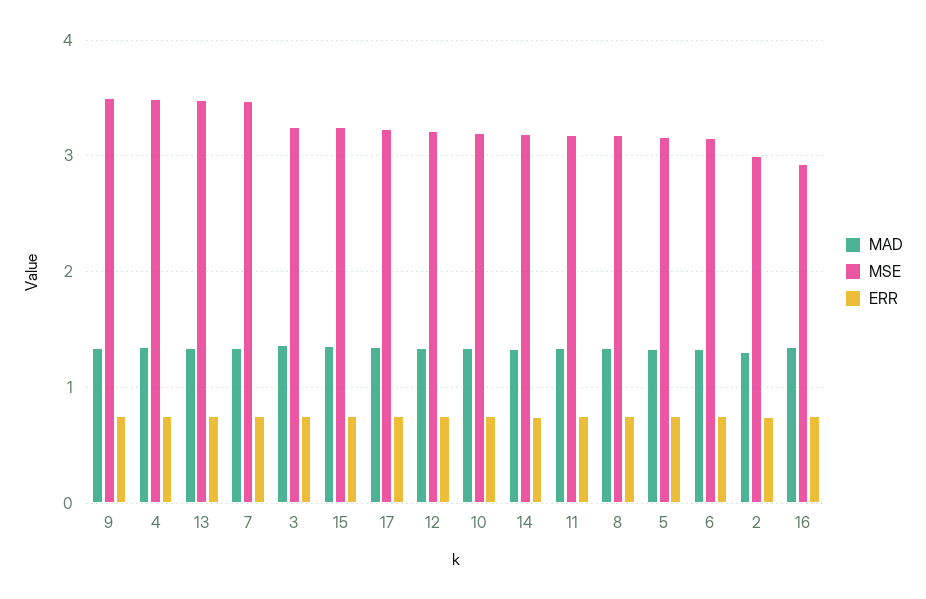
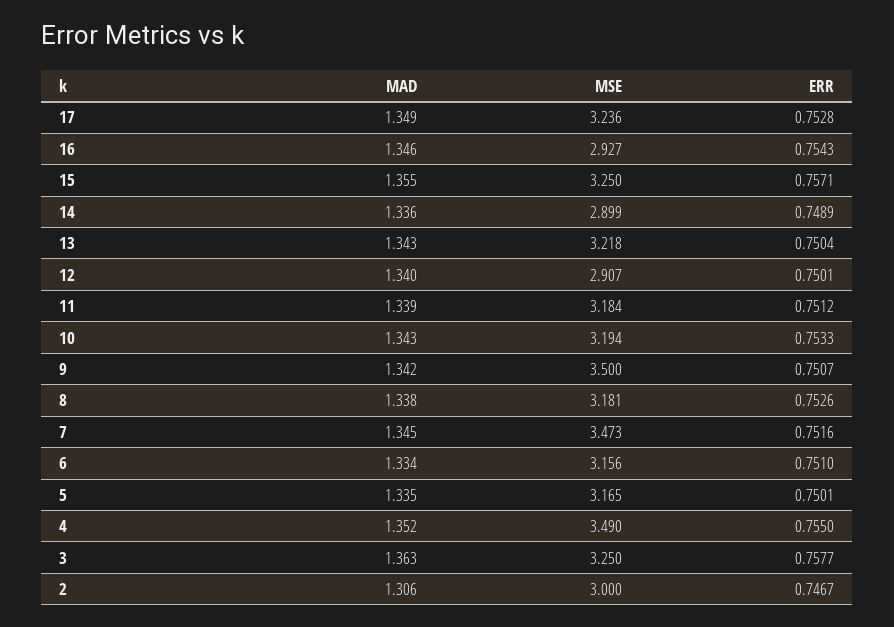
MSE, 13: 3.5 -> 3.218
MSE, 12: 3.2 -> 2.907
MSE, 14: 3.2 -> 2.899

